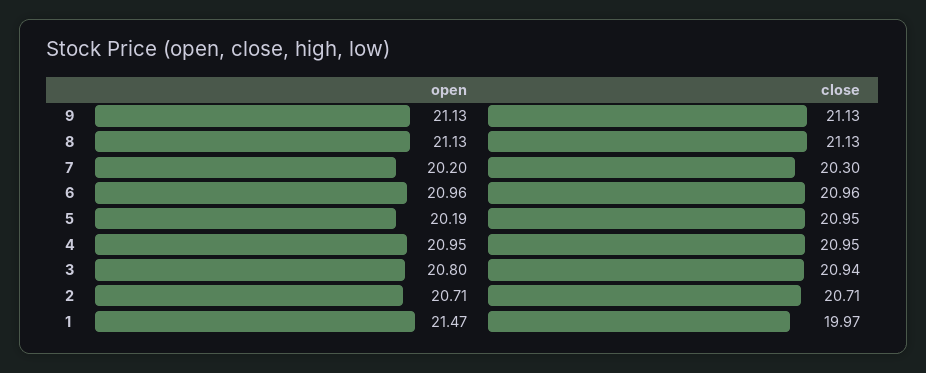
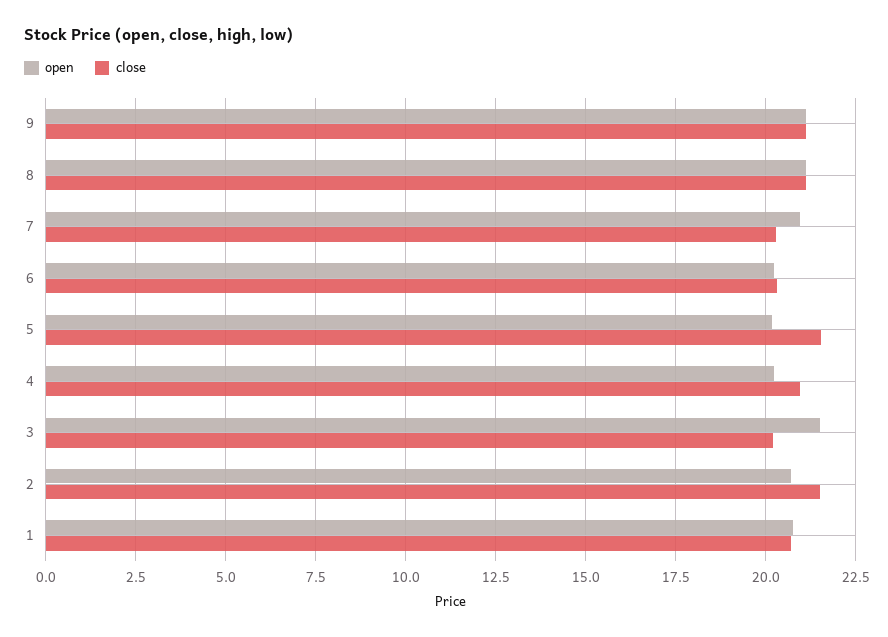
open, 7: 20.2 -> 21
open, 6: 20.96 -> 20.25
close, 6: 20.96 -> 20.25
close, 5: 20.95 -> 21.5
open, 4: 20.95 -> 20.25
open, 3: 20.8 -> 21.5
close, 3: 20.94 -> 20.25
close, 2: 20.71 -> 21.5
open, 1: 21.47 -> 20.75
close, 1: 19.97 -> 20.75

